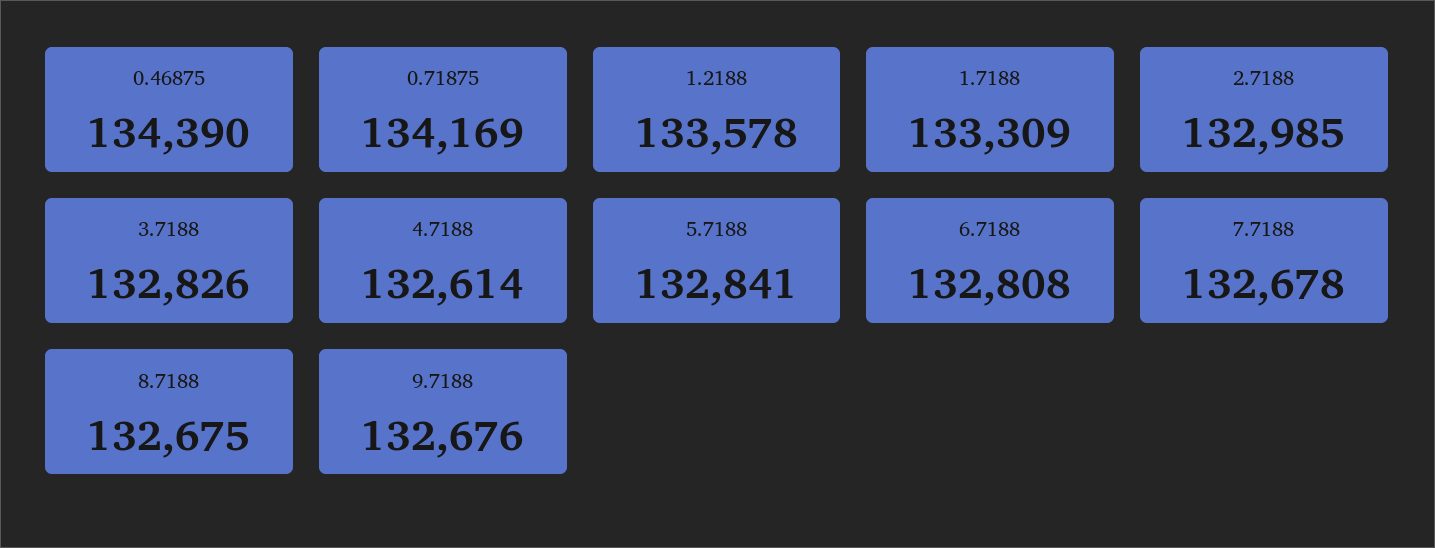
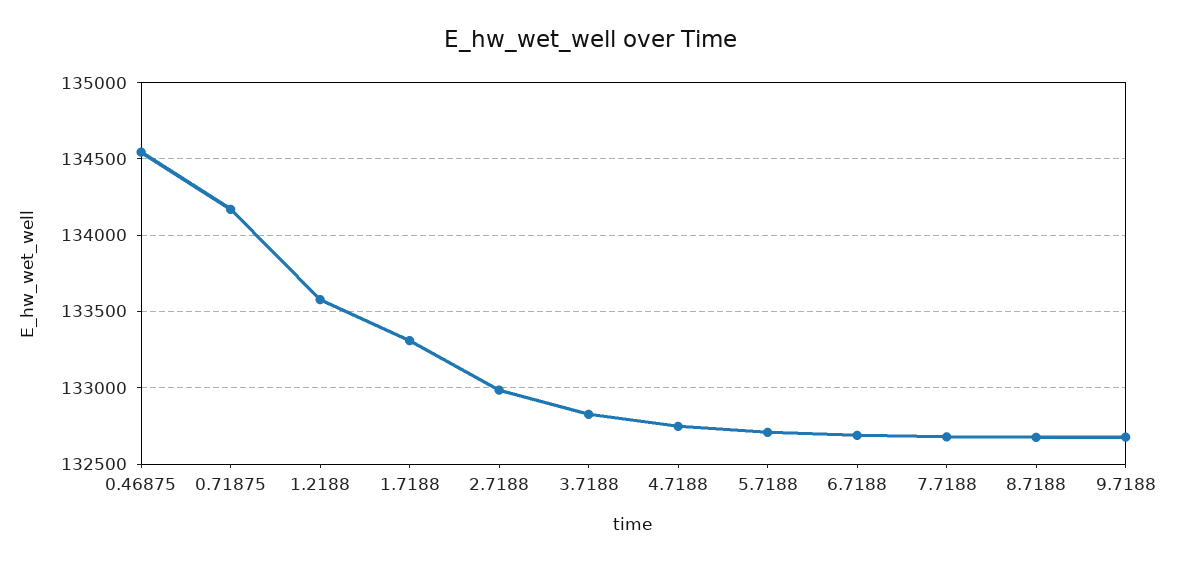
0.46875: 134390 -> 134550
4.7188: 132614 -> 132750
5.7188: 132841 -> 132700
6.7188: 132808 -> 132700

